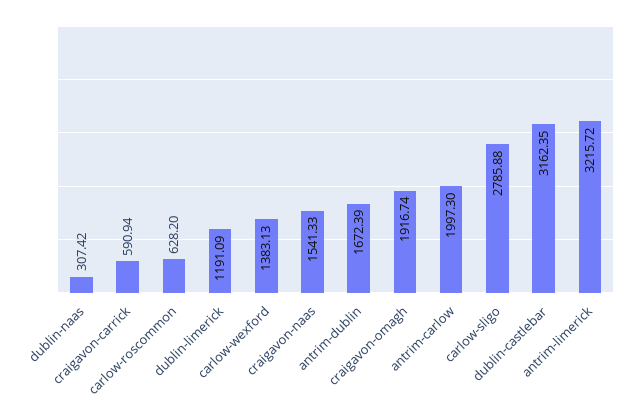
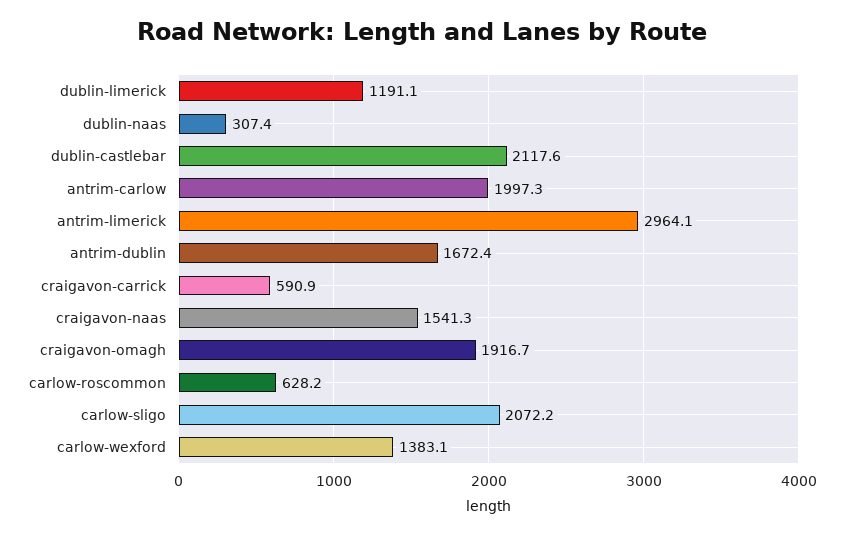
carlow-sligo: 2785.88 -> 2072.2
dublin-castlebar: 3162.35 -> 2117.6
antrim-limerick: 3215.72 -> 2964.1

